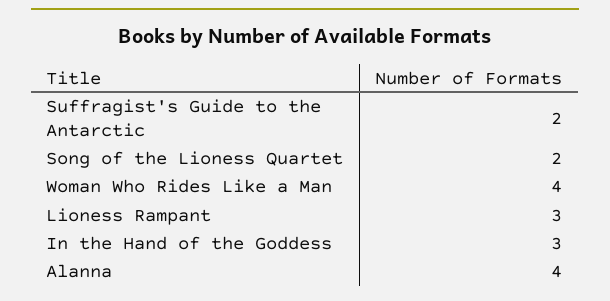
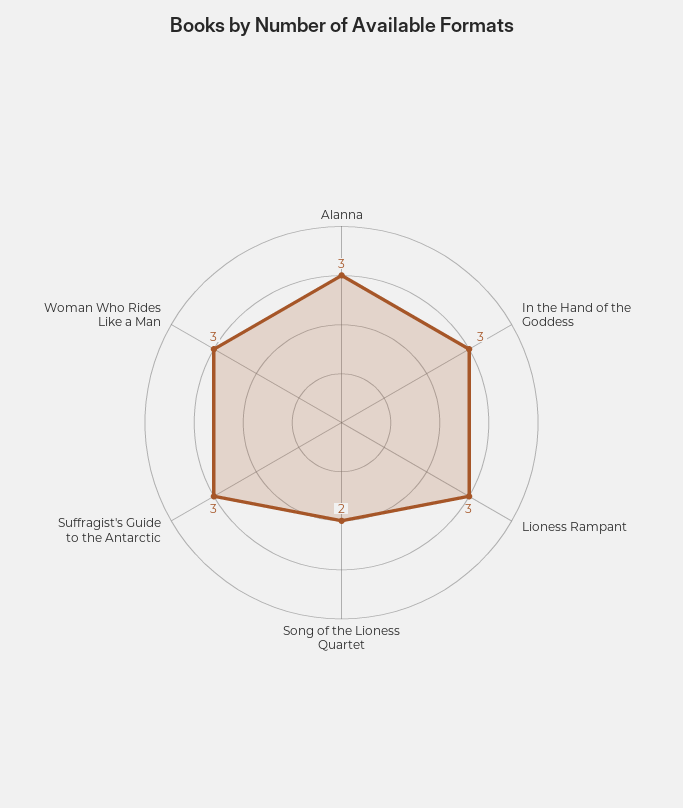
Suffragist's Guide to the Antarctic: 2 -> 3
Woman Who Rides Like a Man: 4 -> 3
Alanna: 4 -> 3

